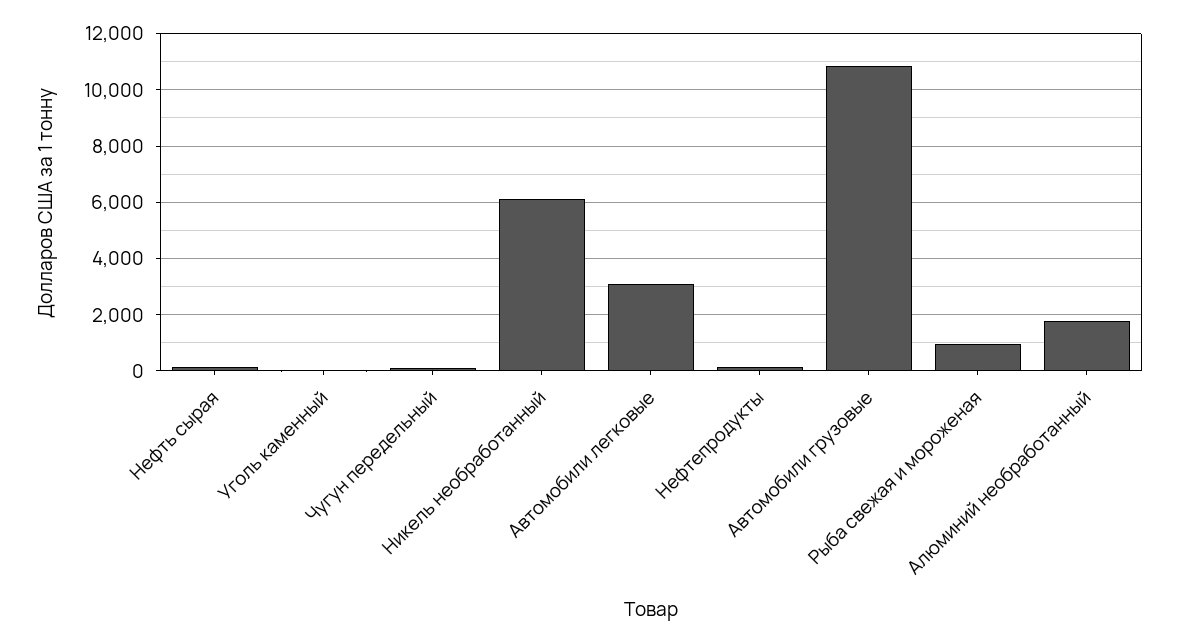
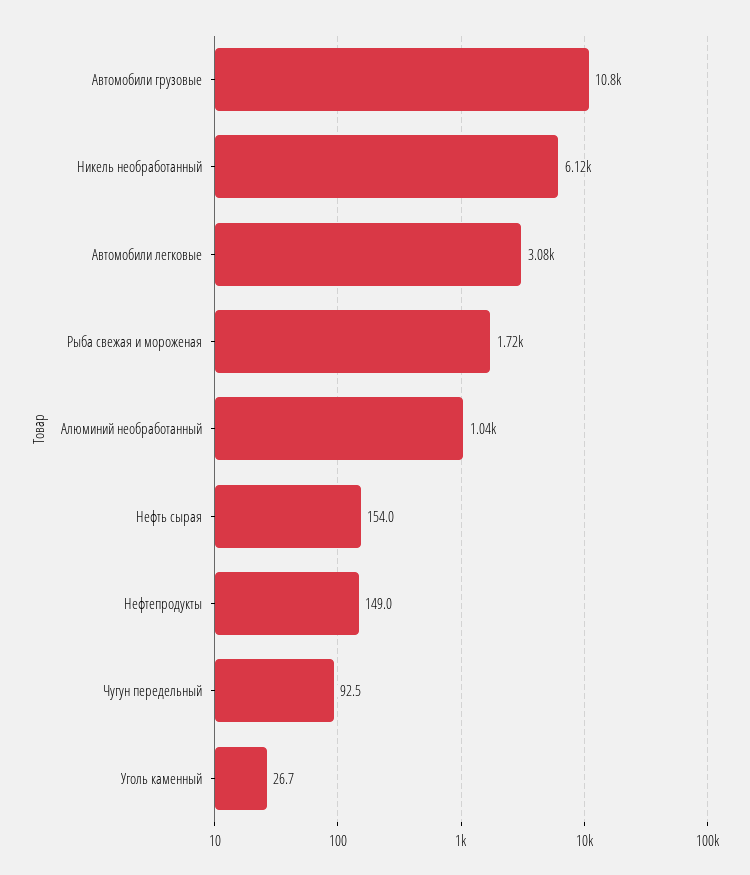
Рыба свежая и мороженая: 1000 -> 1720
Алюминий необработанный: 1750 -> 1040

